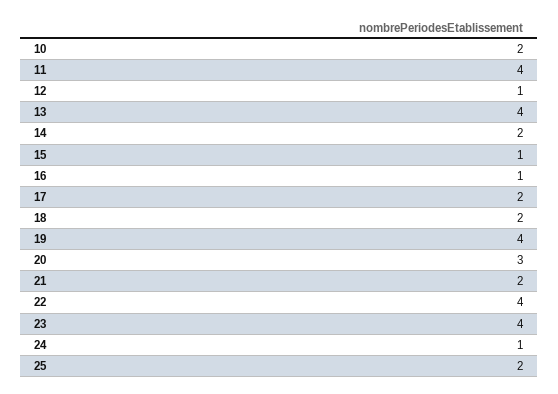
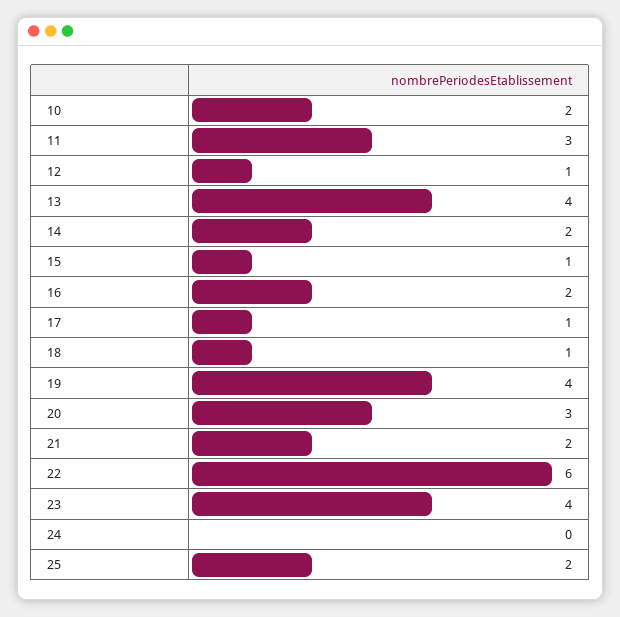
11: 4 -> 3
16: 1 -> 2
17: 2 -> 1
18: 2 -> 1
22: 4 -> 6
24: 1 -> 0

